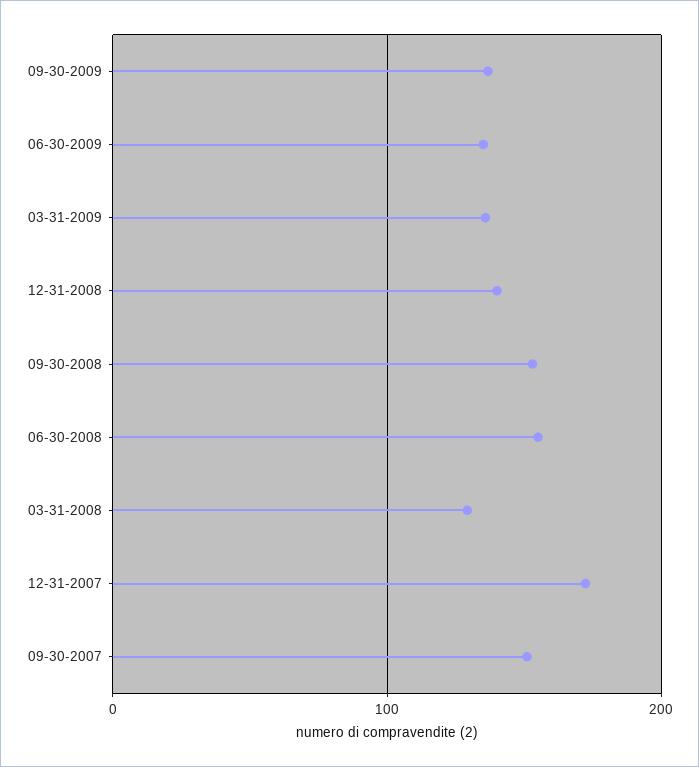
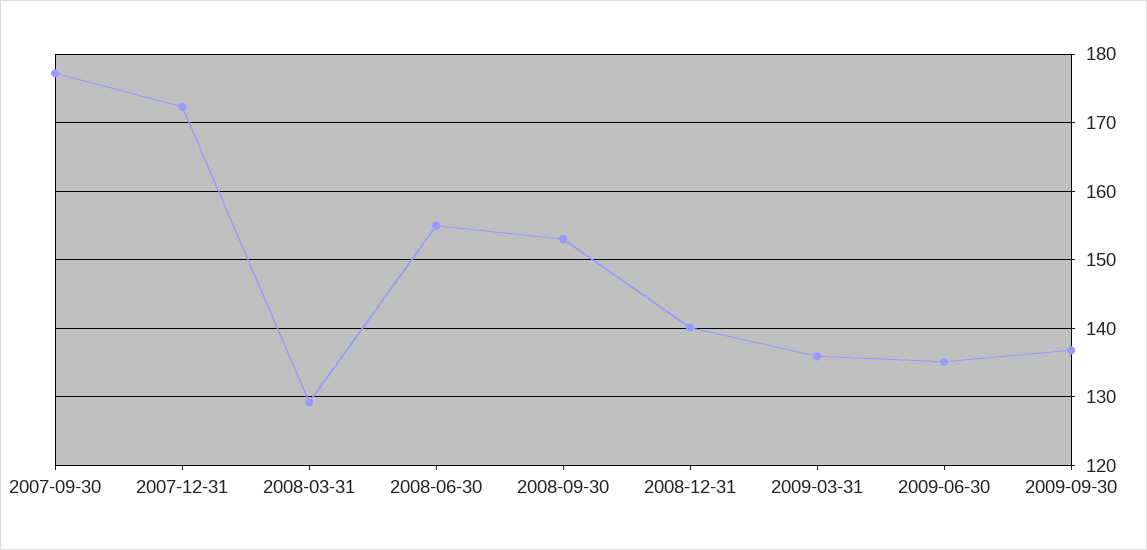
09-30-2007: 150 -> 177

